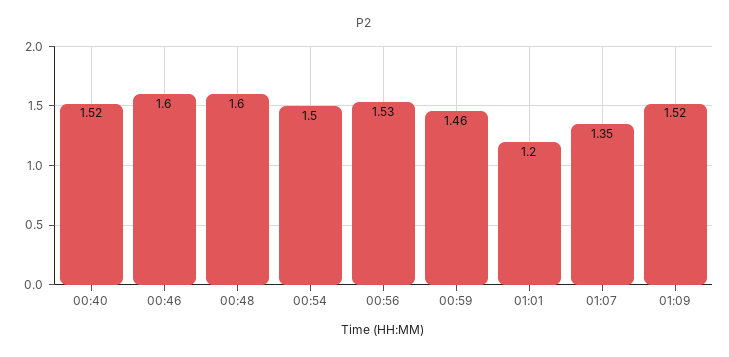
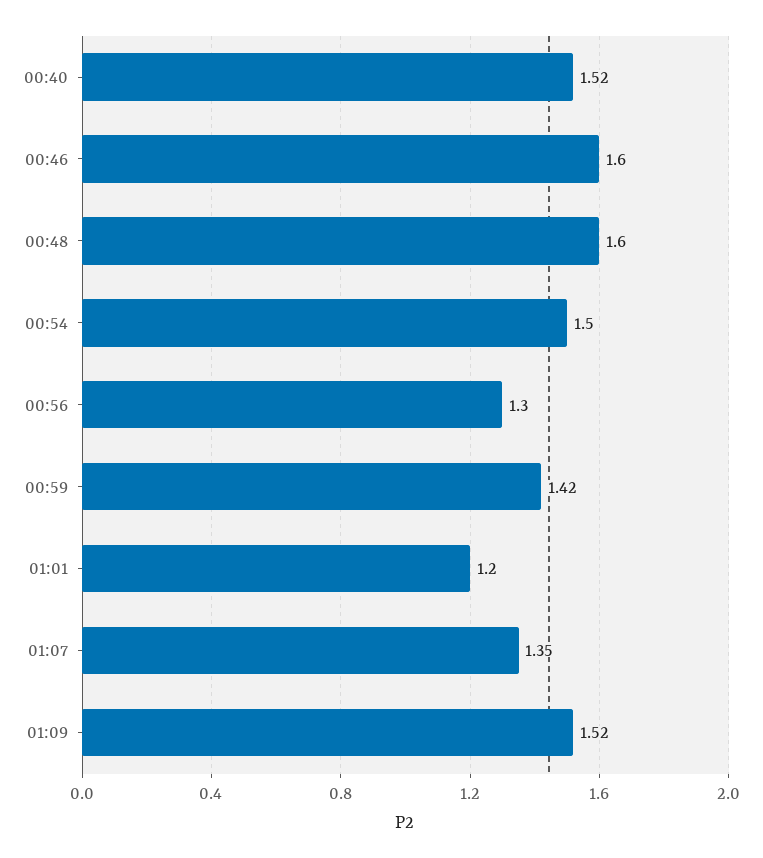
00:56: 1.53 -> 1.3
00:59: 1.46 -> 1.42

